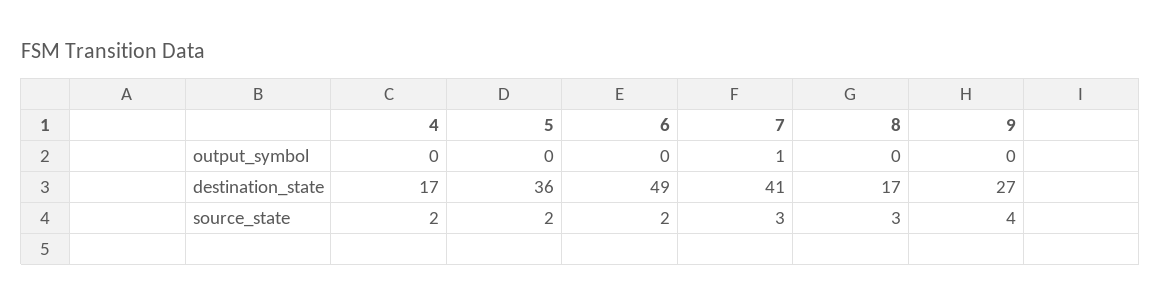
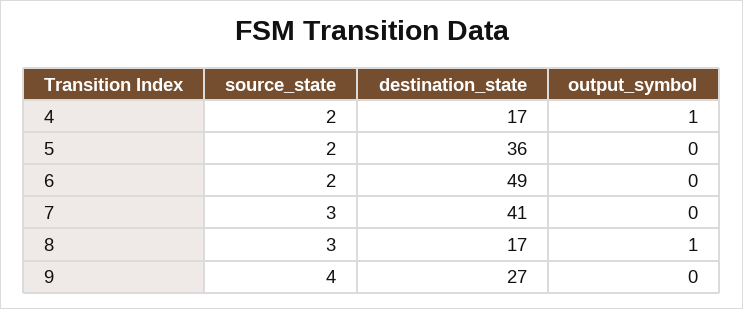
4, output_symbol: 0 -> 1
7, output_symbol: 1 -> 0
8, output_symbol: 0 -> 1

